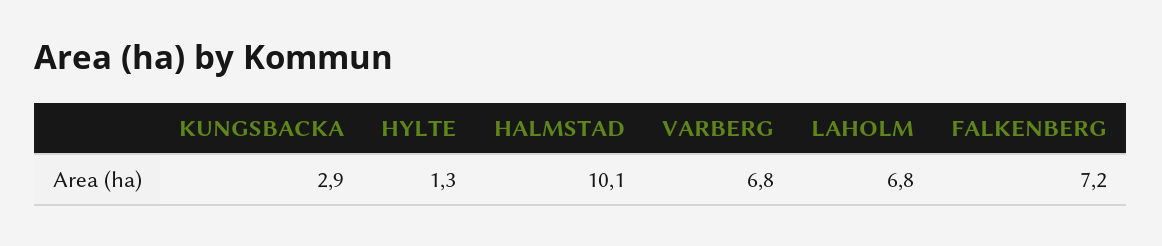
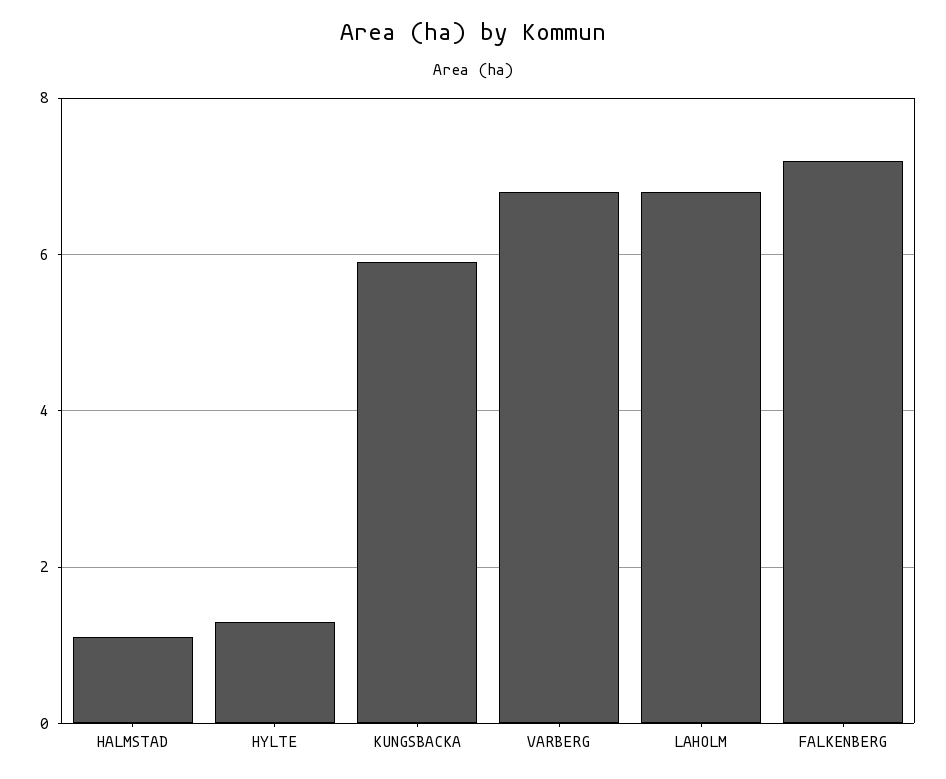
KUNGSBACKA: 2.9 -> 6
HALMSTAD: 10.1 -> 1

